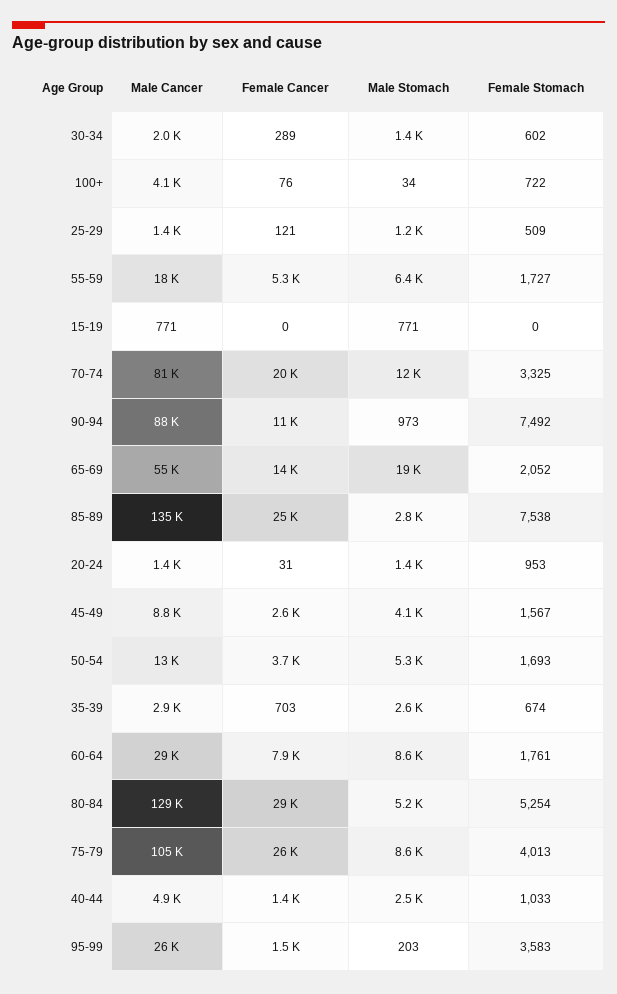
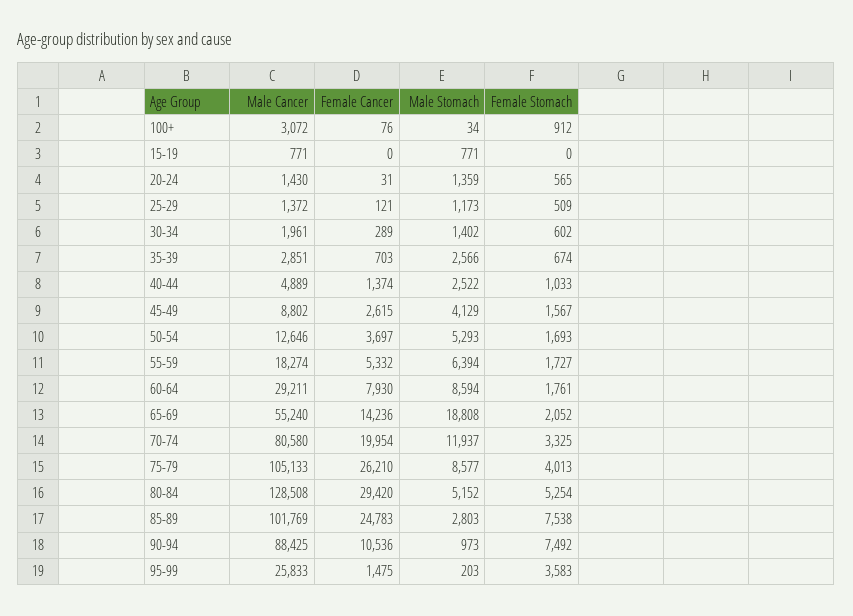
Male Cancer, 100+: 4100 -> 3072
Female Stomach, 100+: 722 -> 912
Male Cancer, 85-89: 135000 -> 101769
Female Stomach, 20-24: 953 -> 565

